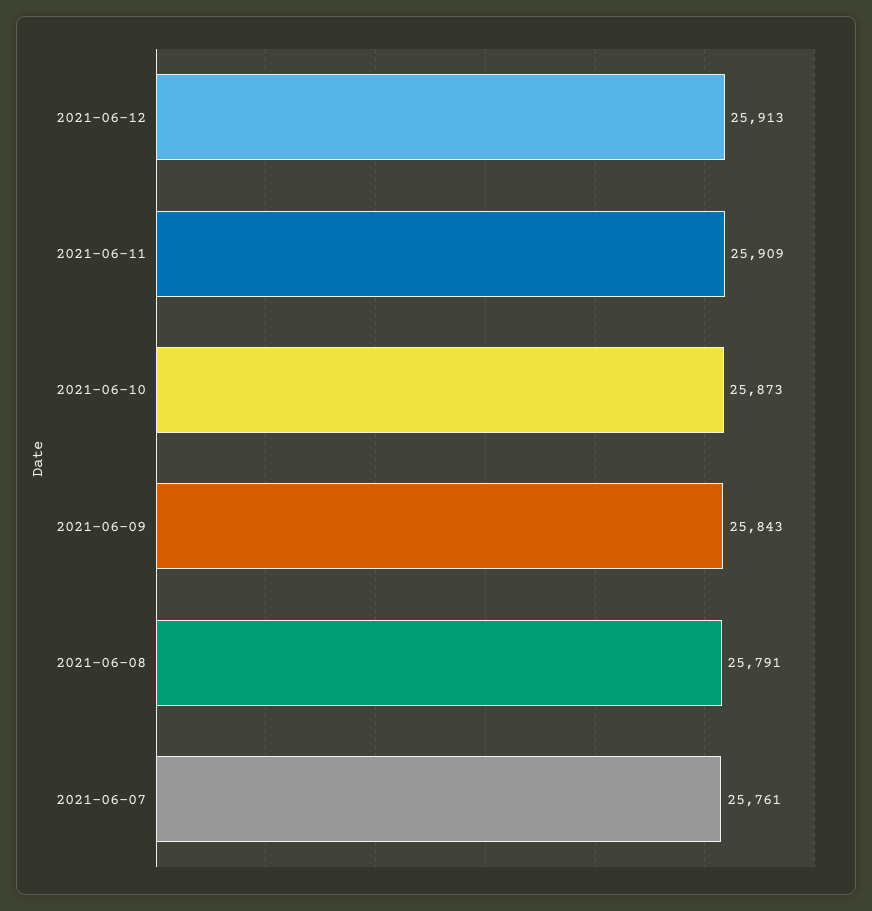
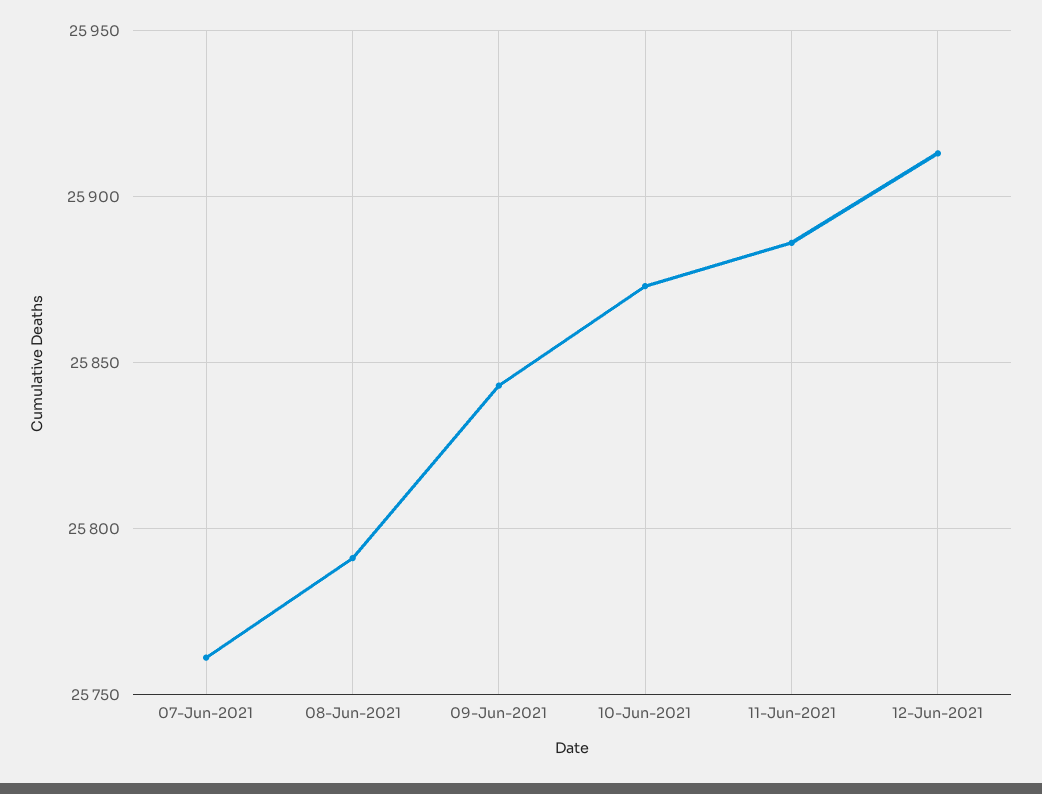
2021-06-11: 25909 -> 25885

